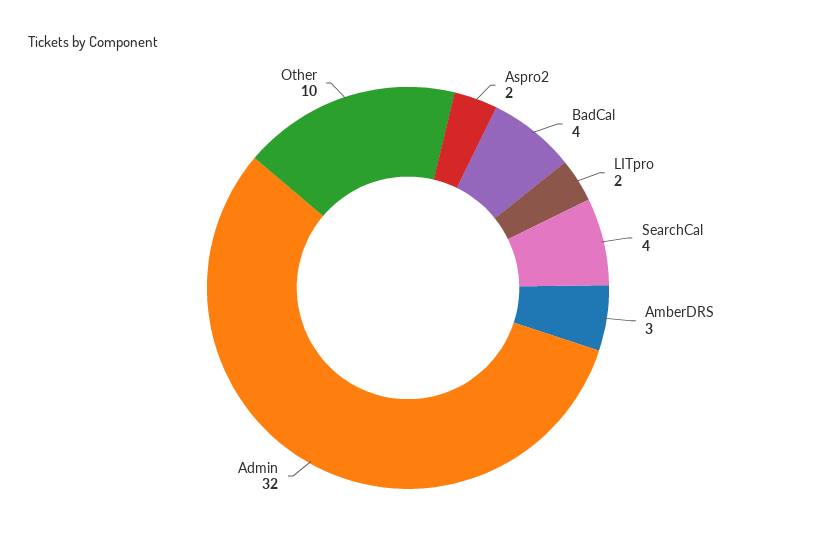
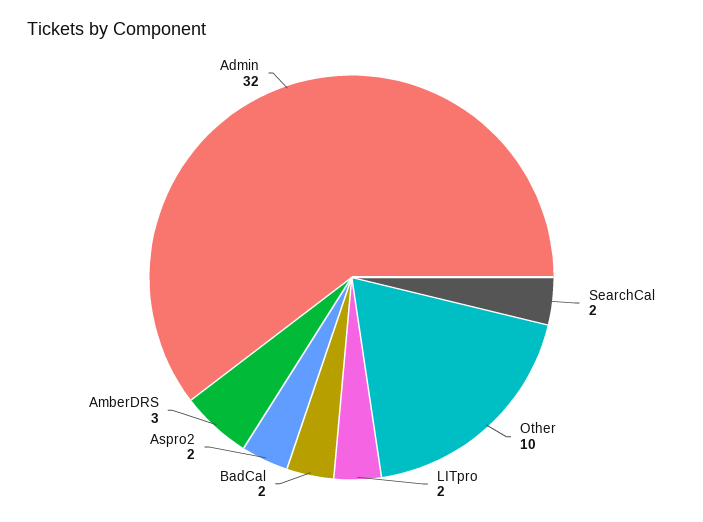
BadCal: 4 -> 2
SearchCal: 4 -> 2

